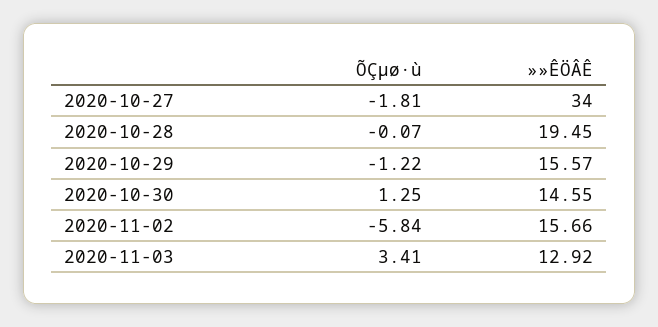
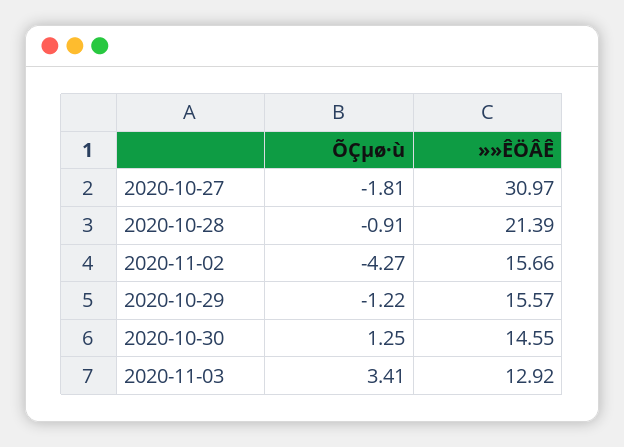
»»ÊÖÂÊ, 2020-10-27: 34 -> 30.97
ÕÇµø·ù, 2020-10-28: -0.07 -> -0.91
»»ÊÖÂÊ, 2020-10-28: 19.45 -> 21.39
ÕÇµø·ù, 2020-11-02: -5.84 -> -4.27

